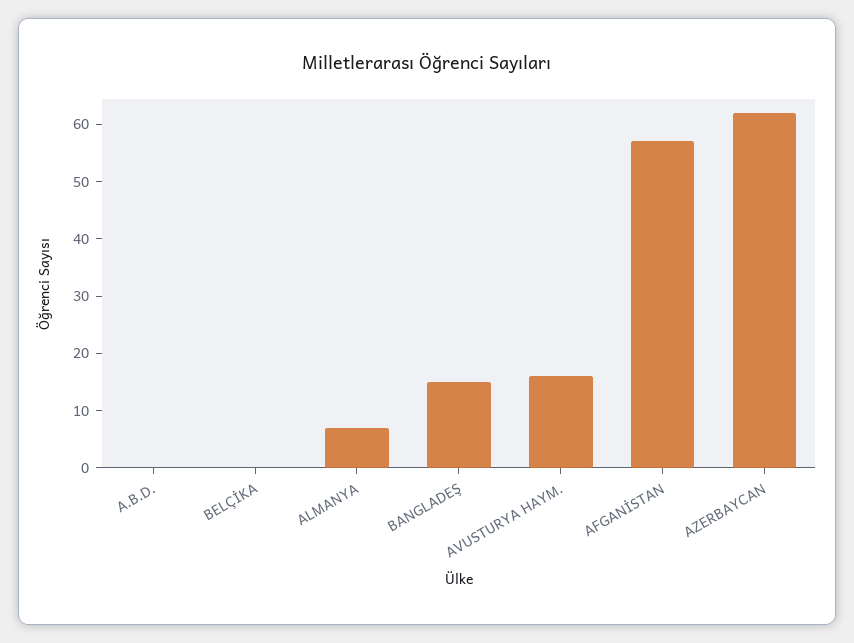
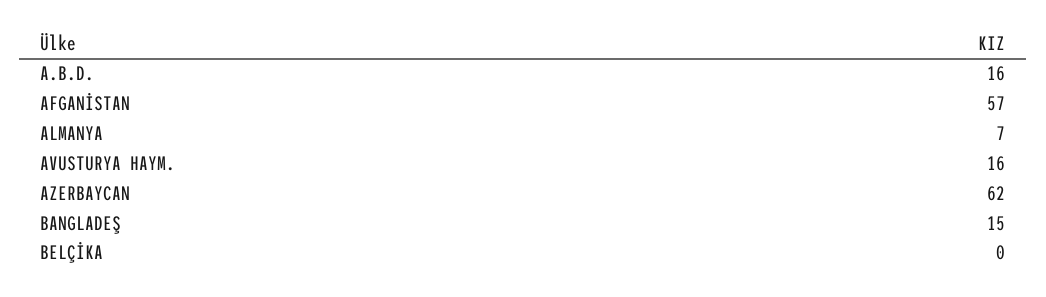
A.B.D.: 0 -> 16

